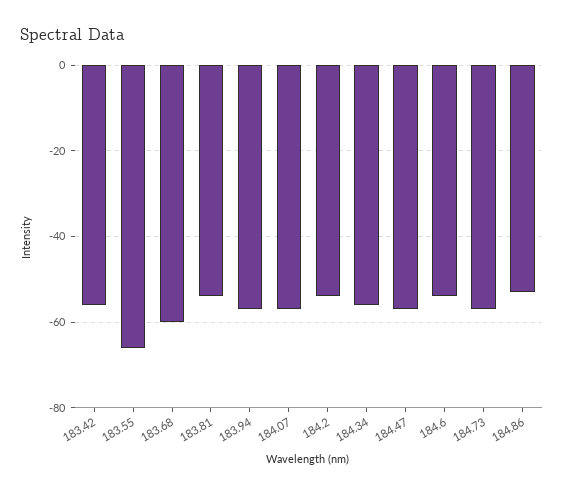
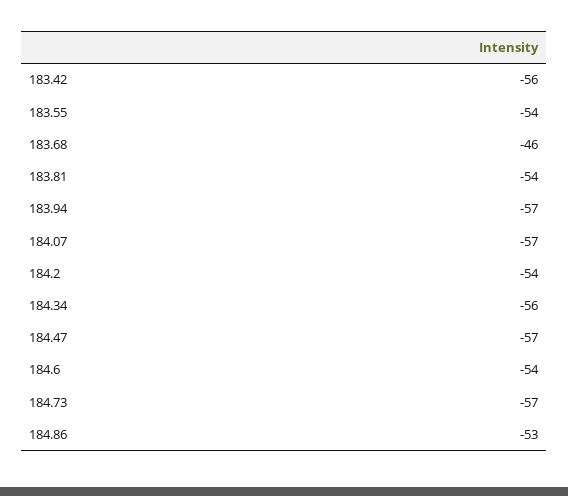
183.55: -65 -> -54
183.68: -60 -> -46

